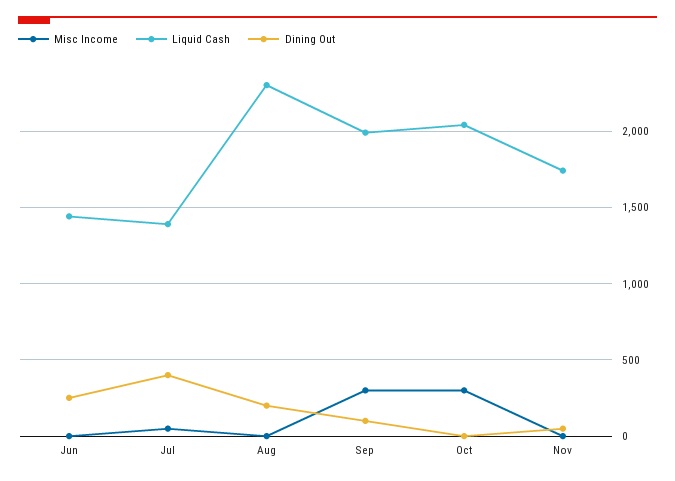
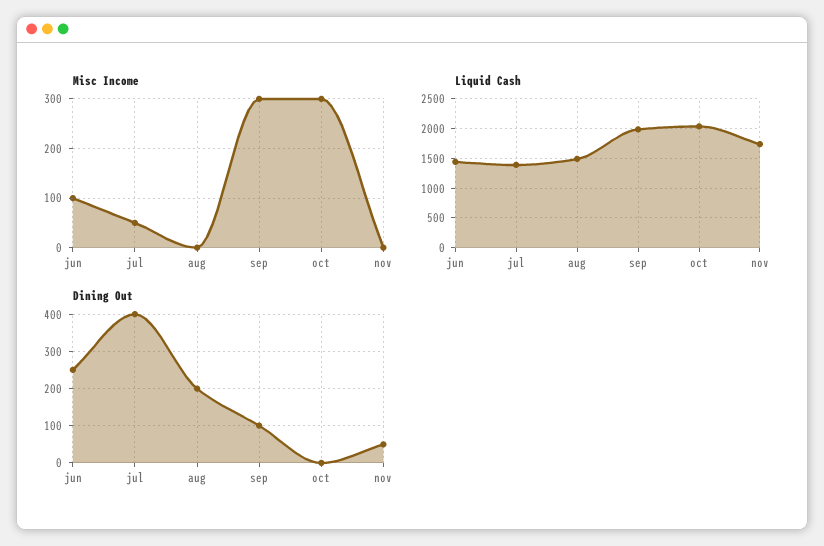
Misc Income, Jun: 0 -> 100
Liquid Cash, Aug: 2300 -> 1500

